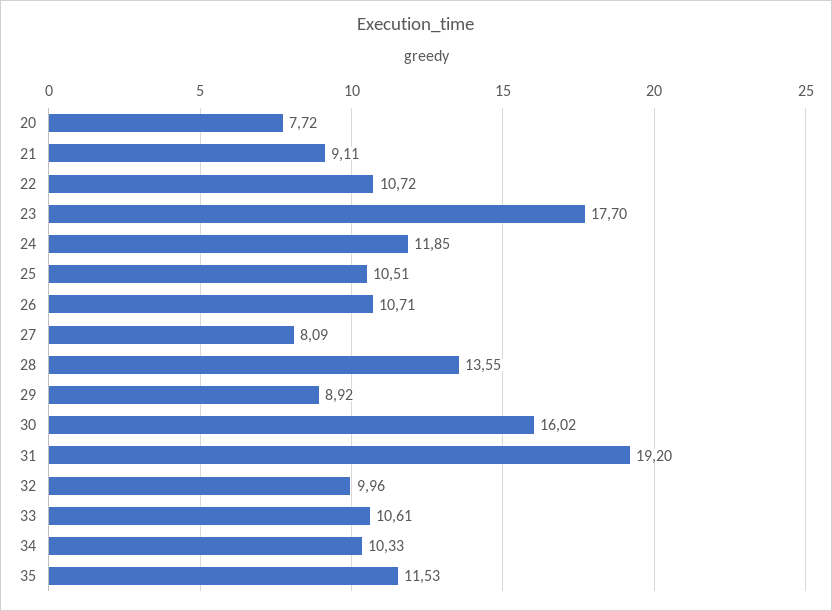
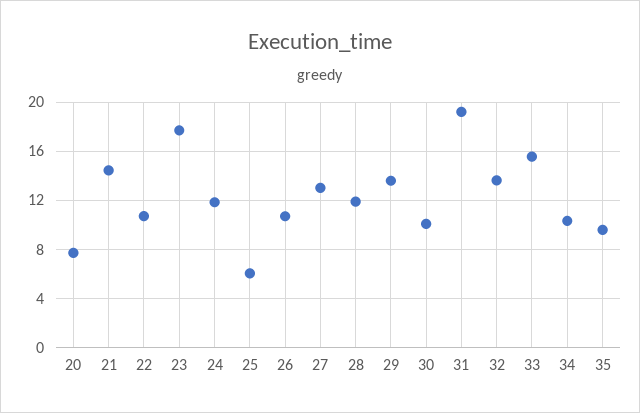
21: 9.11 -> 14.5
25: 10.51 -> 6
27: 8.09 -> 13
28: 13.55 -> 12
29: 8.92 -> 13.5
30: 16.02 -> 10
32: 9.96 -> 13.5
33: 10.61 -> 15.5
35: 11.53 -> 9.5

